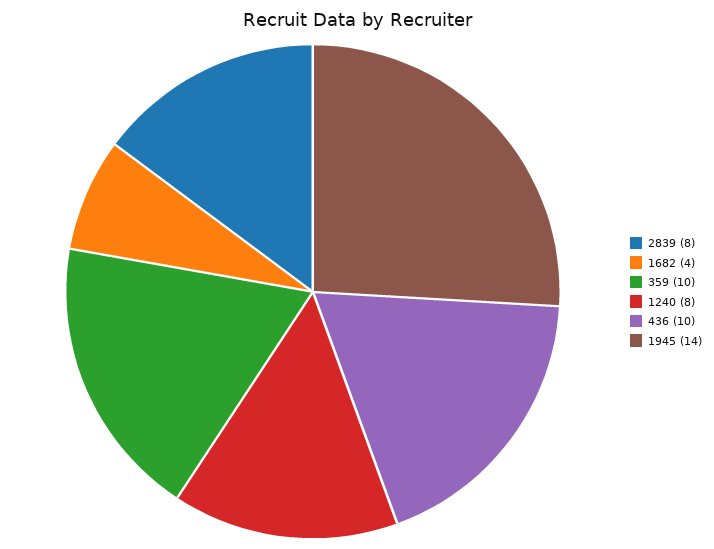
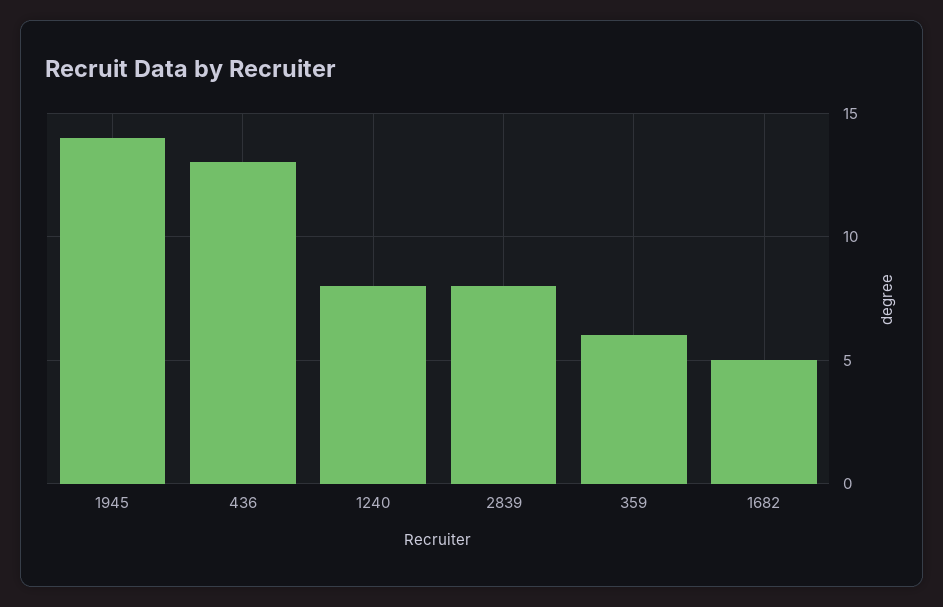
1682: 4 -> 5
359: 10 -> 6
436: 10 -> 13

